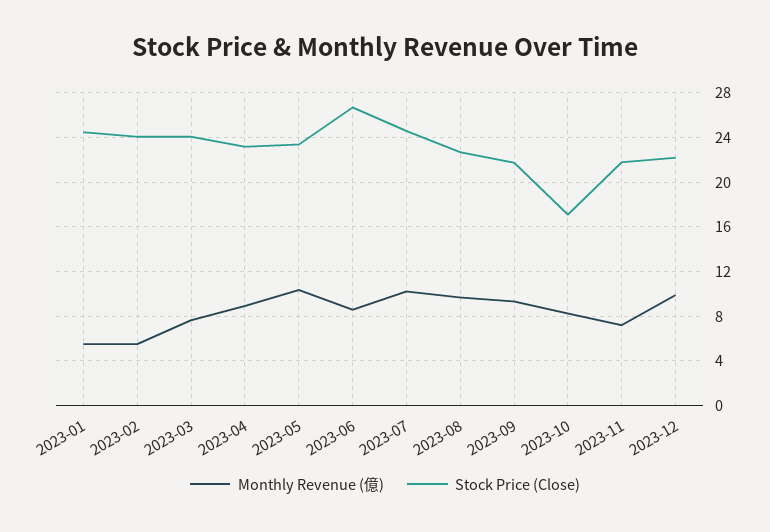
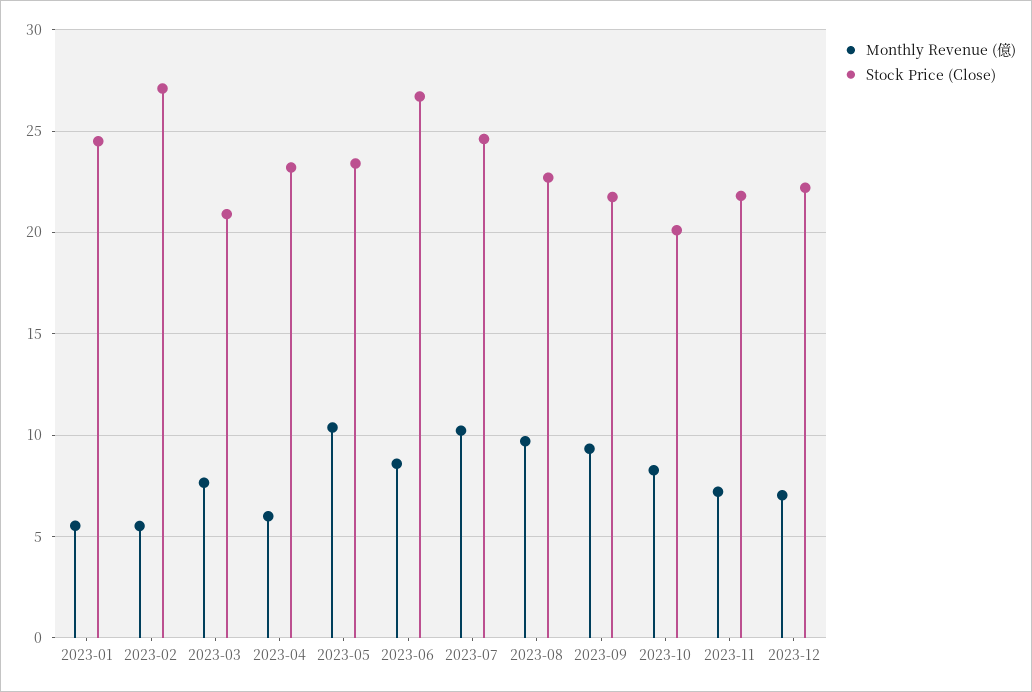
Stock Price (Close), 2023-02: 24 -> 27
Stock Price (Close), 2023-03: 24 -> 21
Monthly Revenue (億), 2023-04: 9 -> 6
Stock Price (Close), 2023-10: 17 -> 20
Monthly Revenue (億), 2023-12: 10 -> 7

